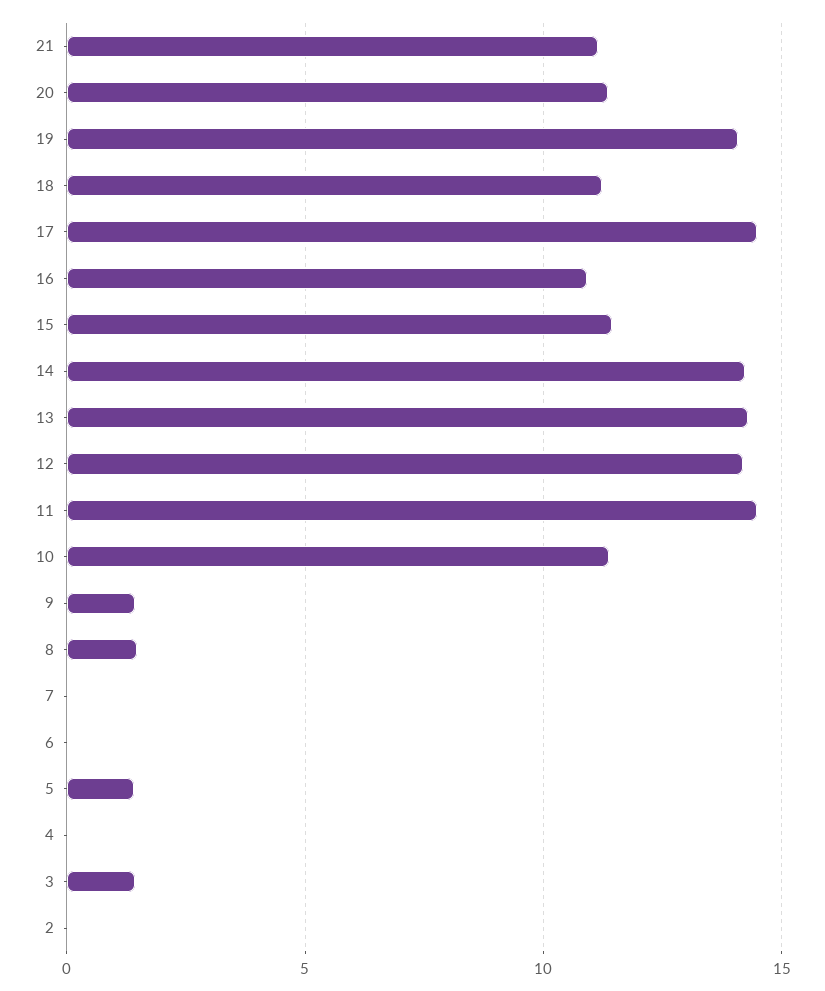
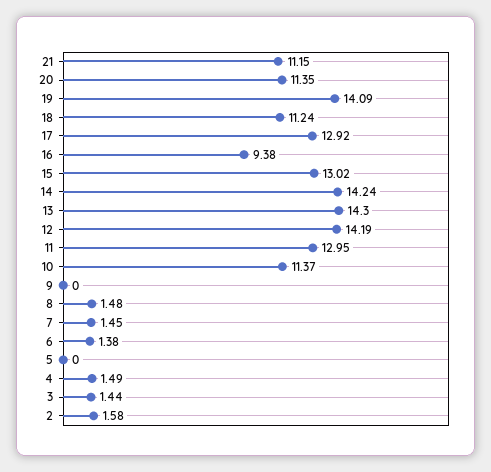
17: 14.5 -> 12.92
16: 11 -> 9.38
15: 11.5 -> 13.02
11: 14.5 -> 12.95
9: 1.5 -> 0
7: 0 -> 1.45
6: 0 -> 1.38
5: 1.5 -> 0
4: 0 -> 1.49
2: 0 -> 1.58

